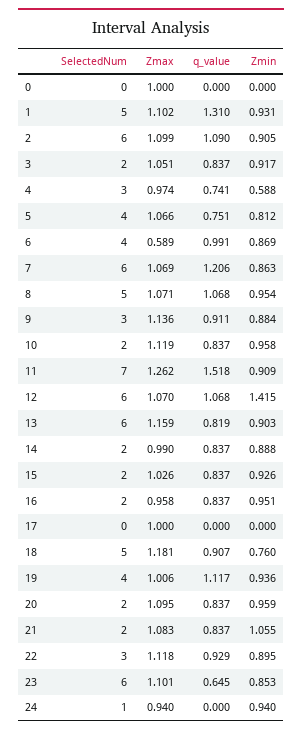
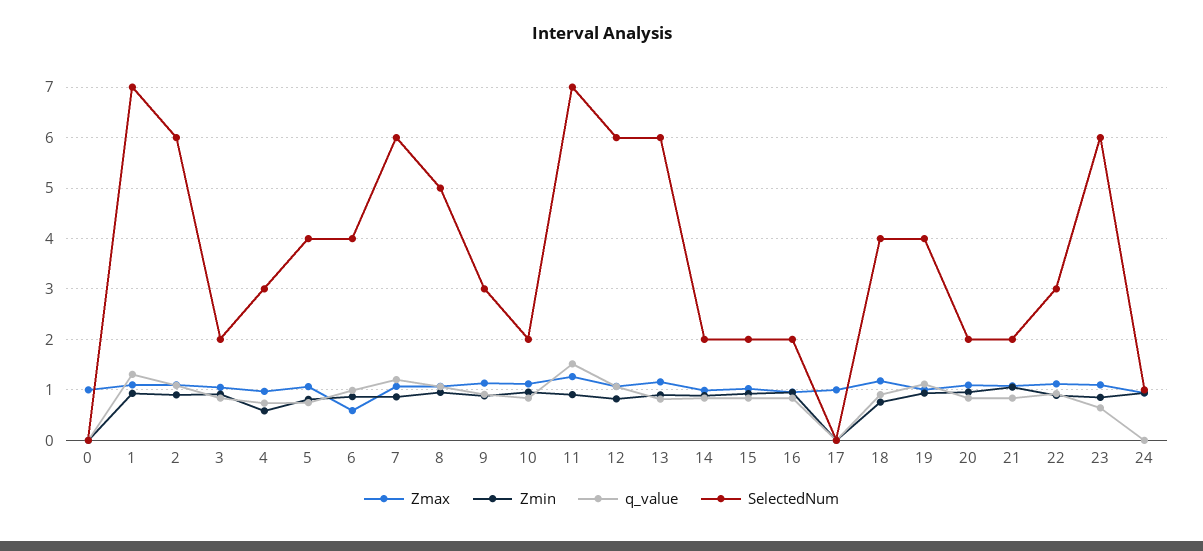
SelectedNum, 1: 5 -> 7
Zmin, 12: 1.415 -> 0.8
SelectedNum, 18: 5 -> 4

